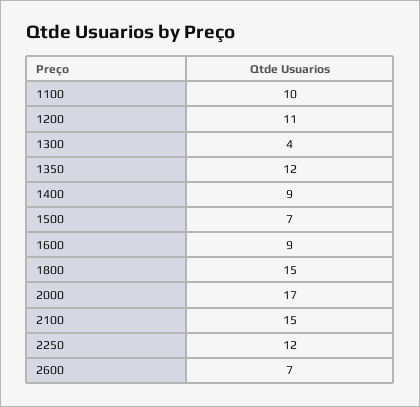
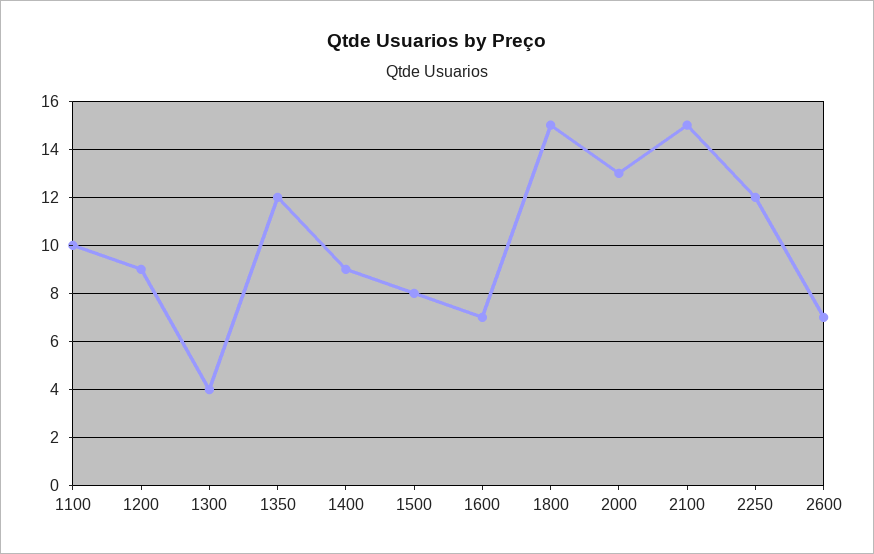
1200: 11 -> 9
1500: 7 -> 8
1600: 9 -> 7
2000: 17 -> 13

